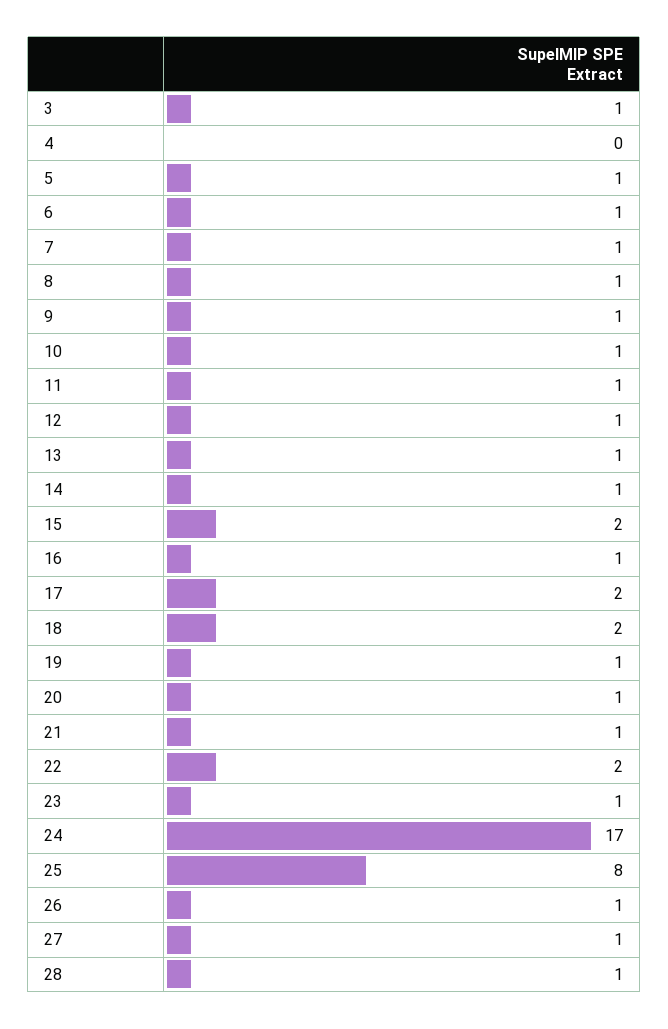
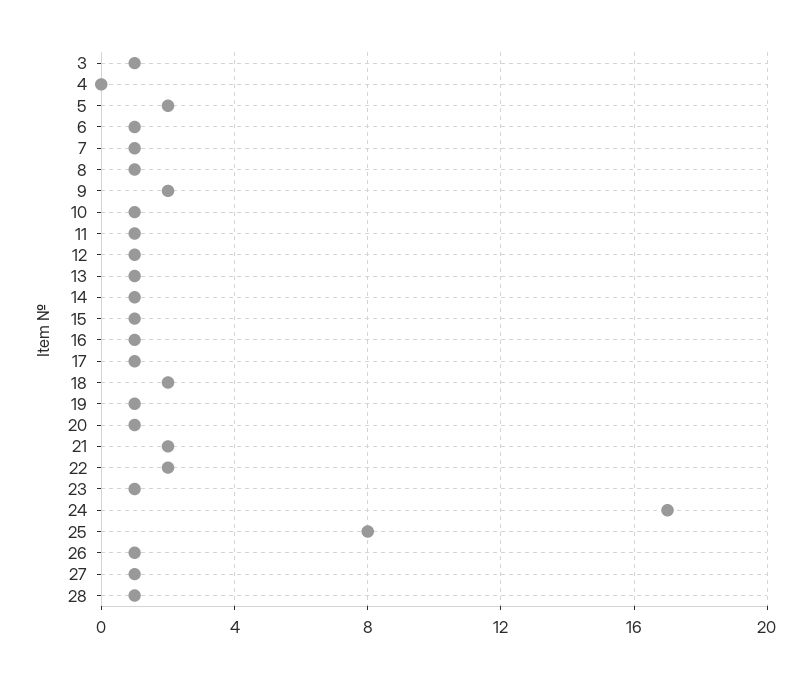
5: 1 -> 2
9: 1 -> 2
15: 2 -> 1
17: 2 -> 1
21: 1 -> 2

